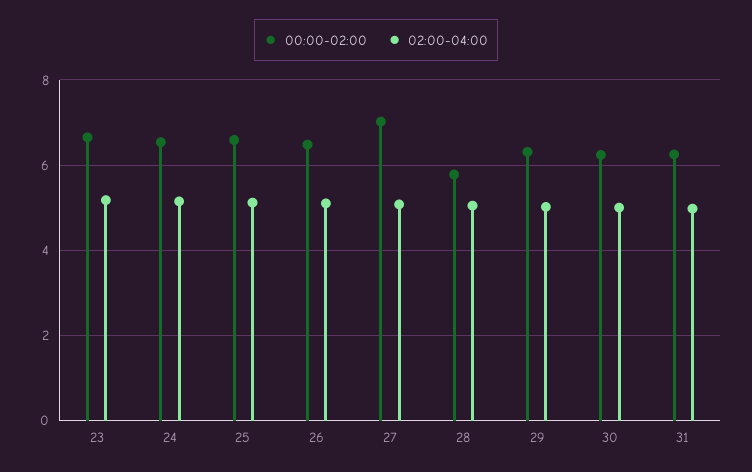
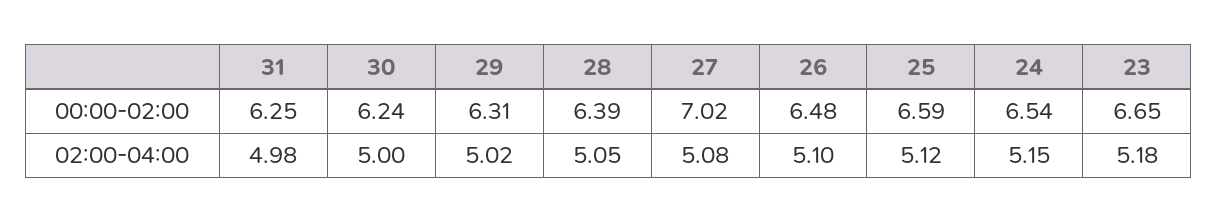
00:00-02:00, 28: 5.8 -> 6.39

